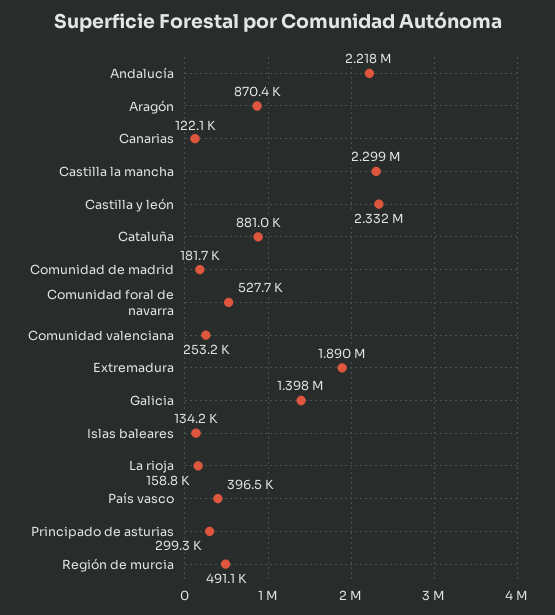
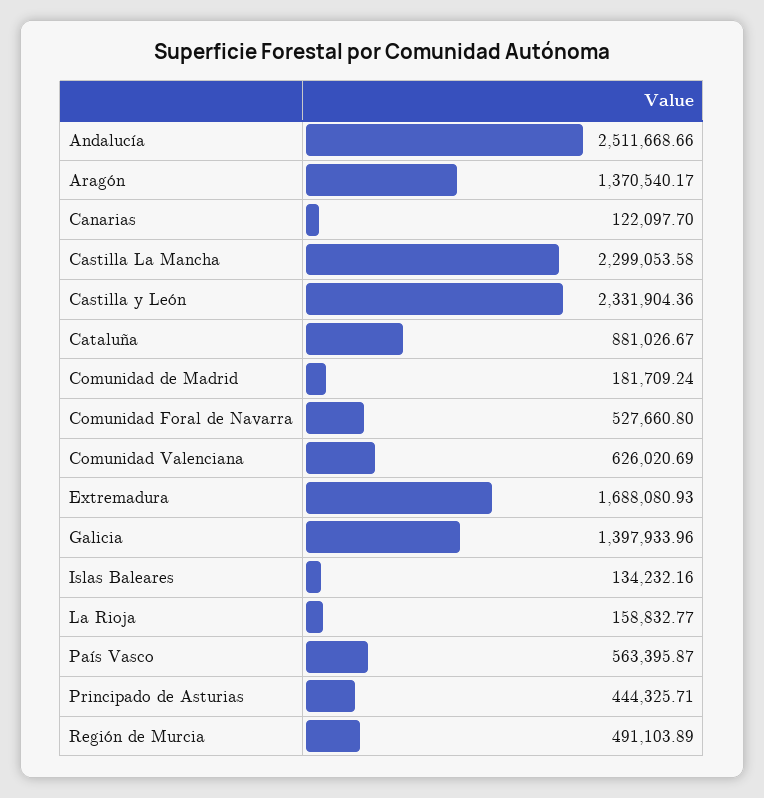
Andalucía: 2218000 -> 2511668.66
Aragón: 870400 -> 1370540.17
Comunidad valenciana: 253200 -> 626020.69
Extremadura: 1890000 -> 1688080.93
País vasco: 396500 -> 563395.87
Principado de asturias: 299300 -> 444325.71

